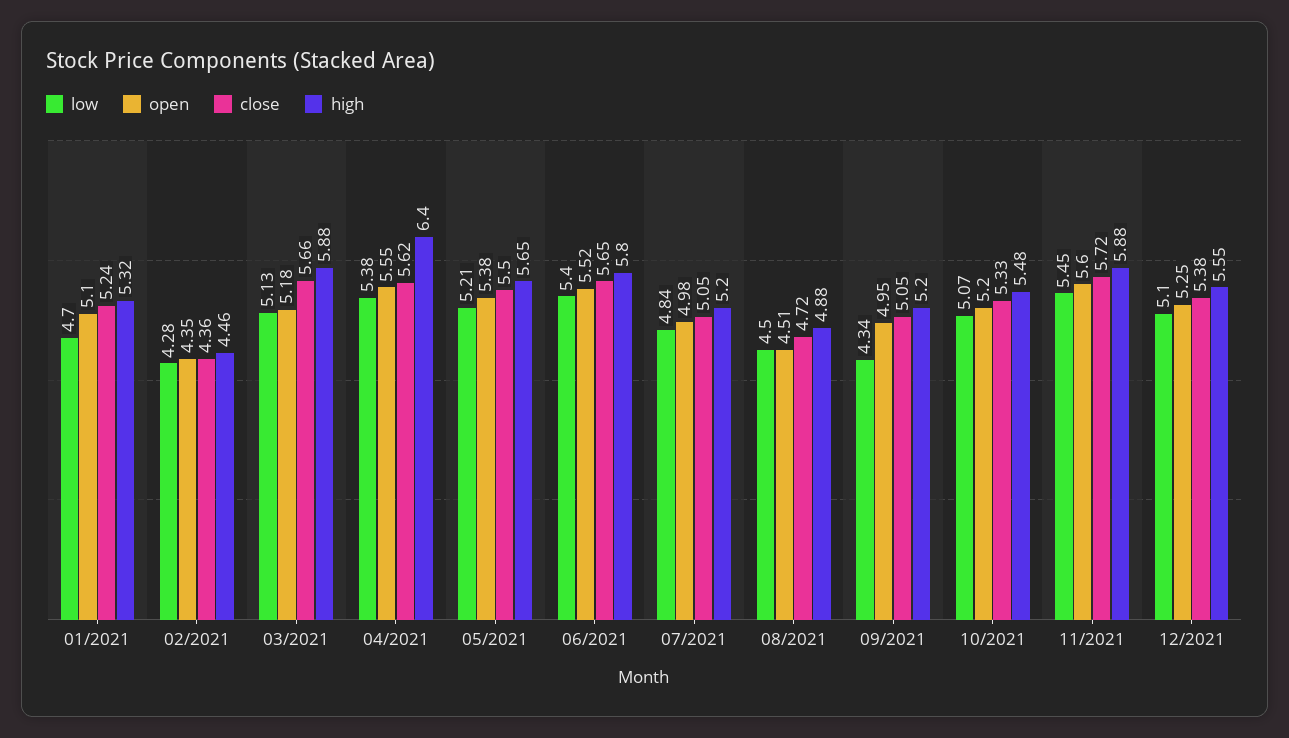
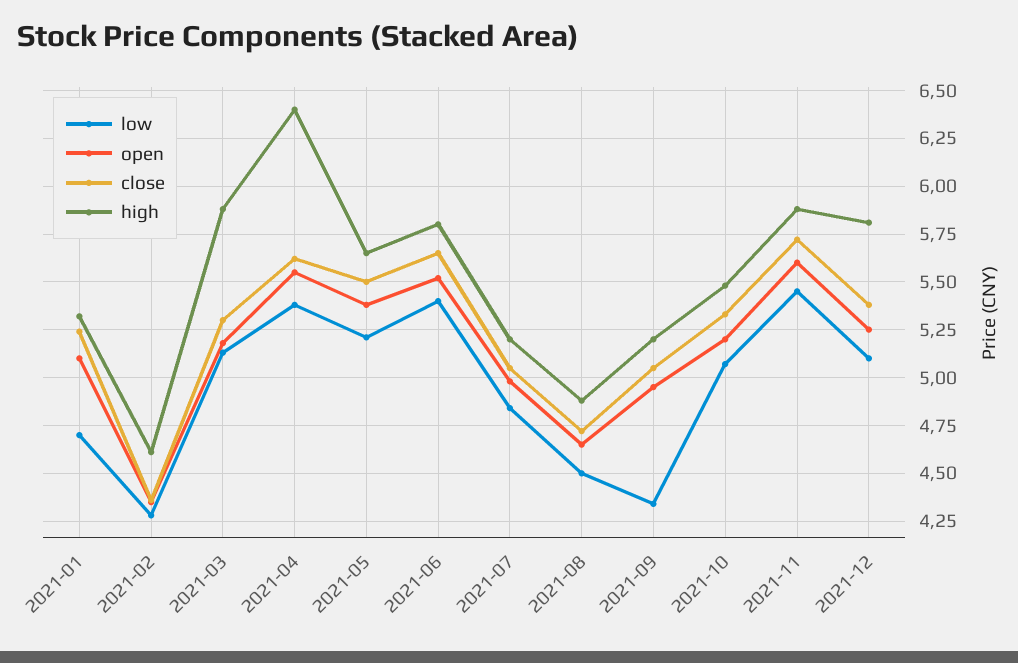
high, 02/2021: 4.46 -> 4.6
close, 03/2021: 5.66 -> 5.3
open, 08/2021: 4.51 -> 4.65
high, 12/2021: 5.55 -> 5.8

